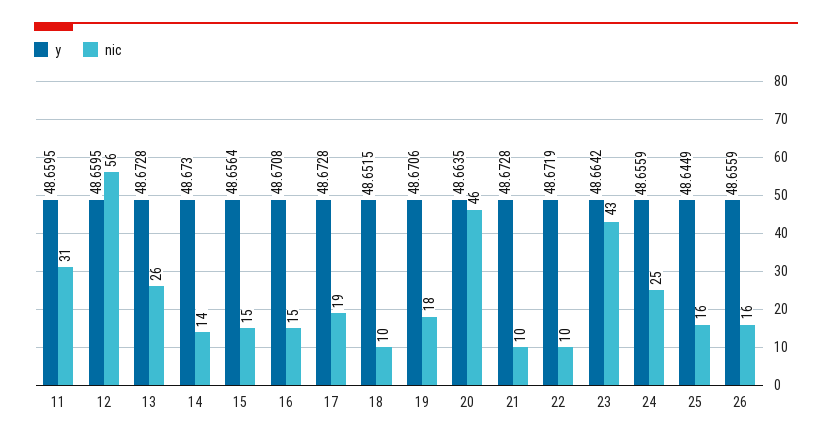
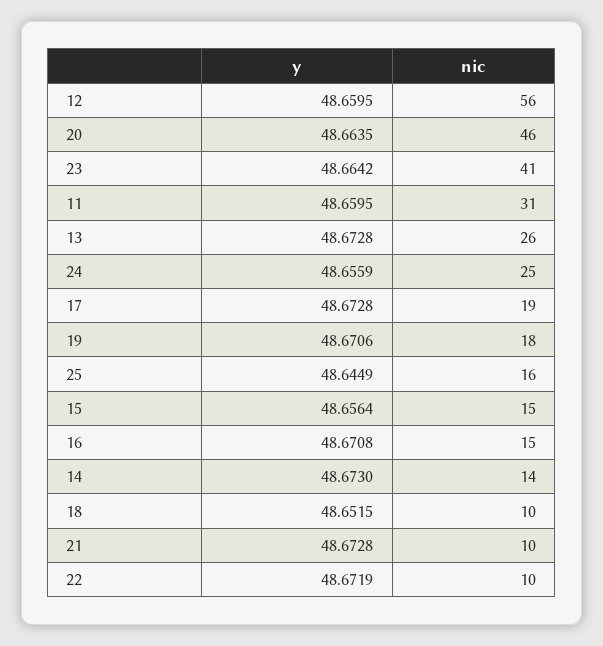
nic, 23: 43 -> 41
y, 26: 48.6559 -> none
nic, 26: 16 -> none

